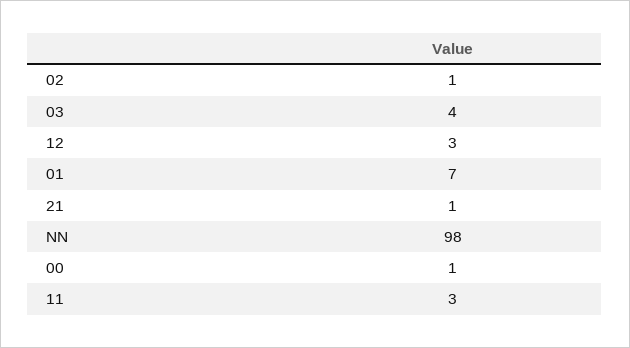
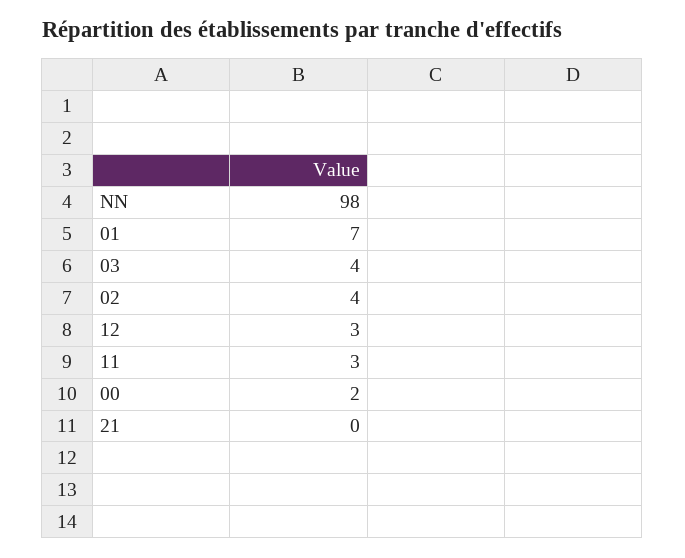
02: 1 -> 4
21: 1 -> 0
00: 1 -> 2

